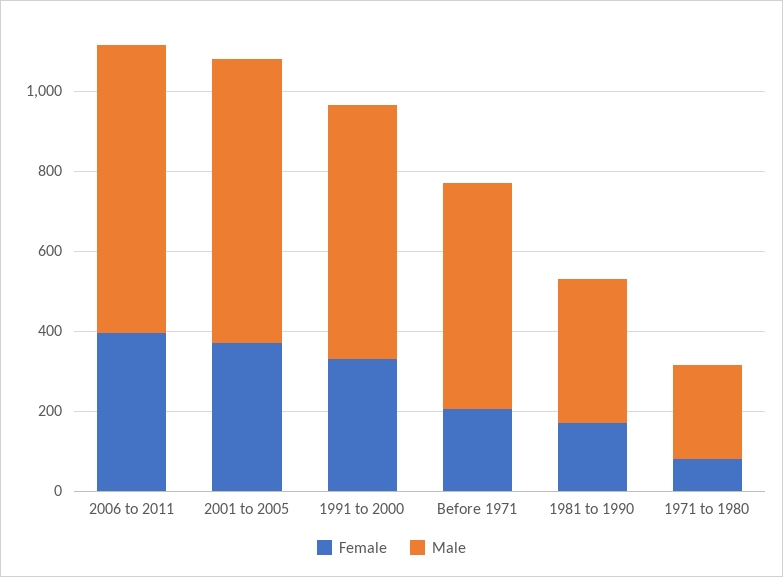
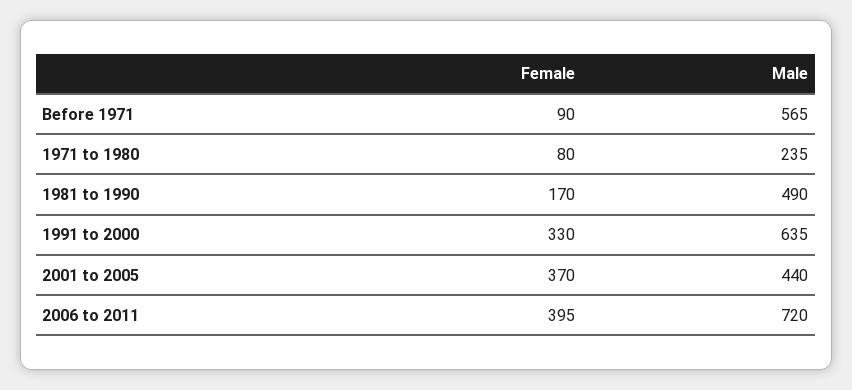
Male, 2001 to 2005: 700 -> 440
Female, Before 1971: 200 -> 90
Male, 1981 to 1990: 350 -> 490

